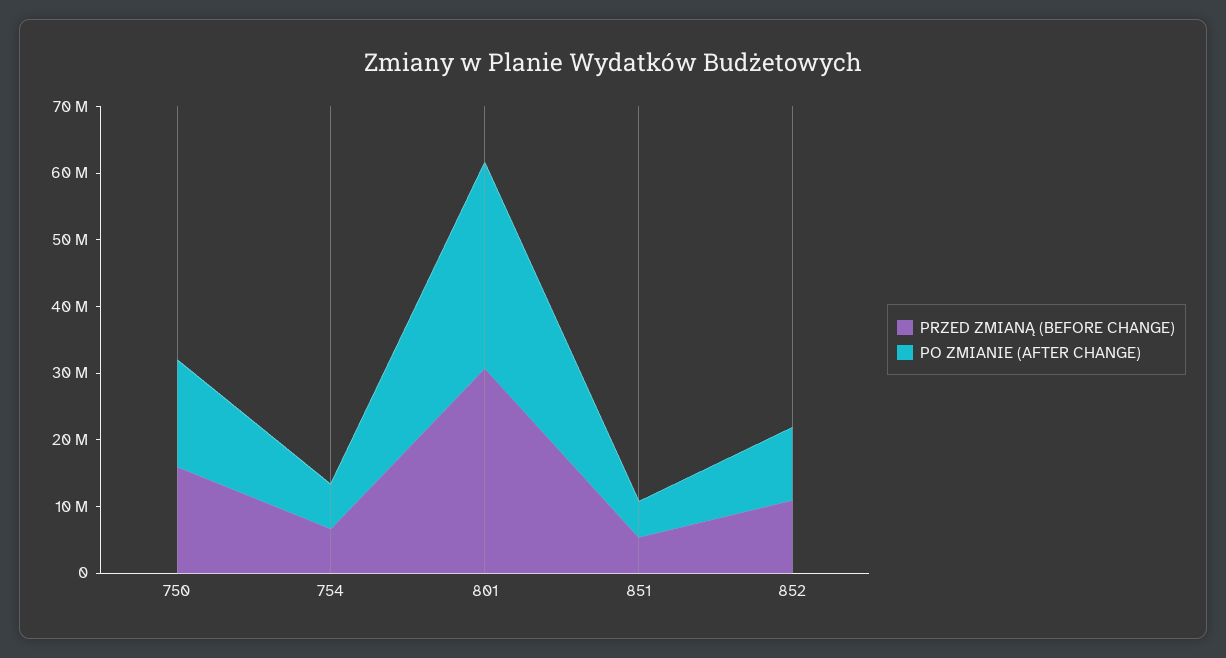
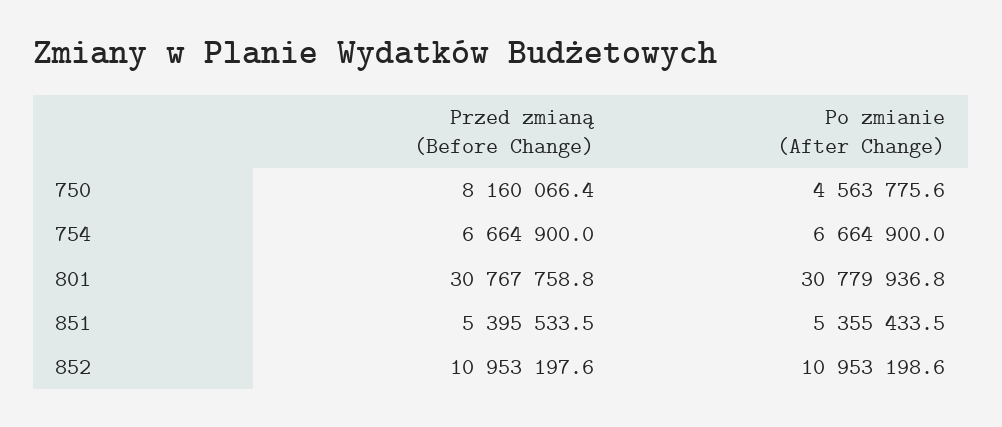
PRZED ZMIANĄ (BEFORE CHANGE), 750: 16000000 -> 8160066.4
PO ZMIANIE (AFTER CHANGE), 750: 16000000 -> 4563775.6

